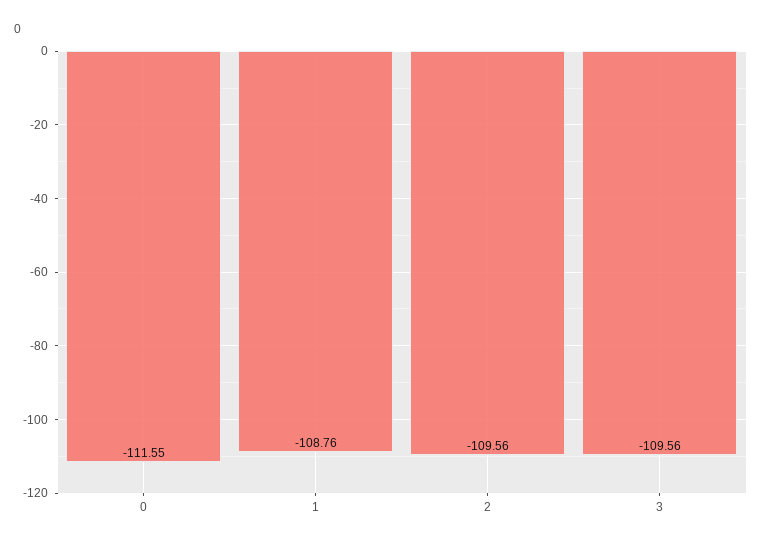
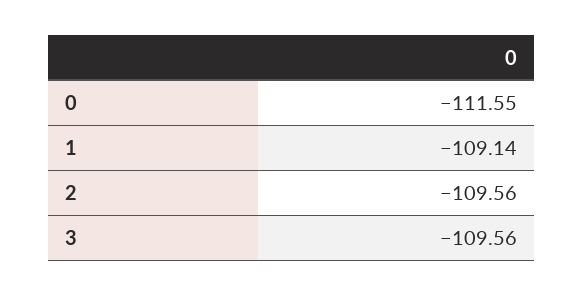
1: -108.76 -> -109.14

